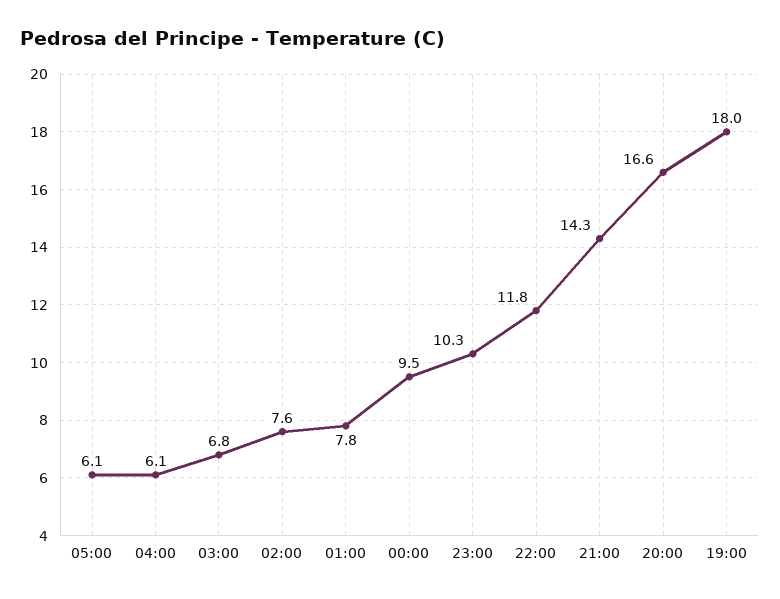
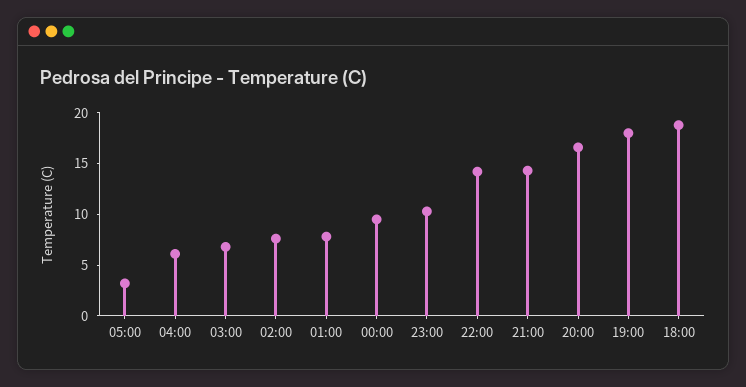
05:00: 6.1 -> 3
22:00: 11.8 -> 14
18:00: none -> 19

